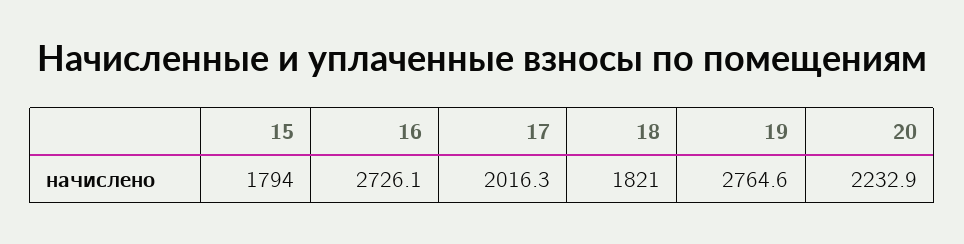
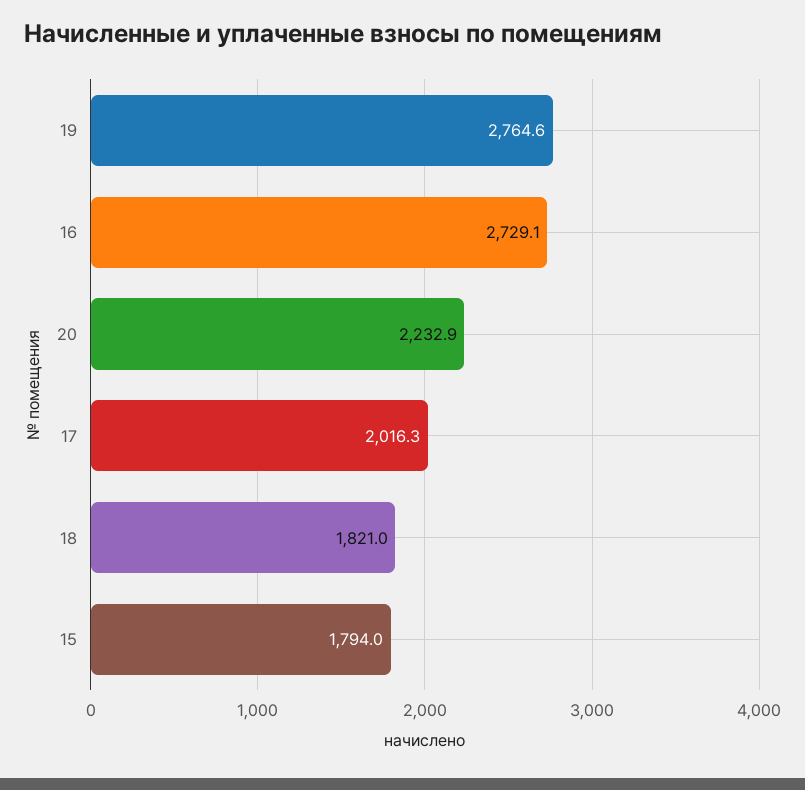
16: 2726.1 -> 2729.1

